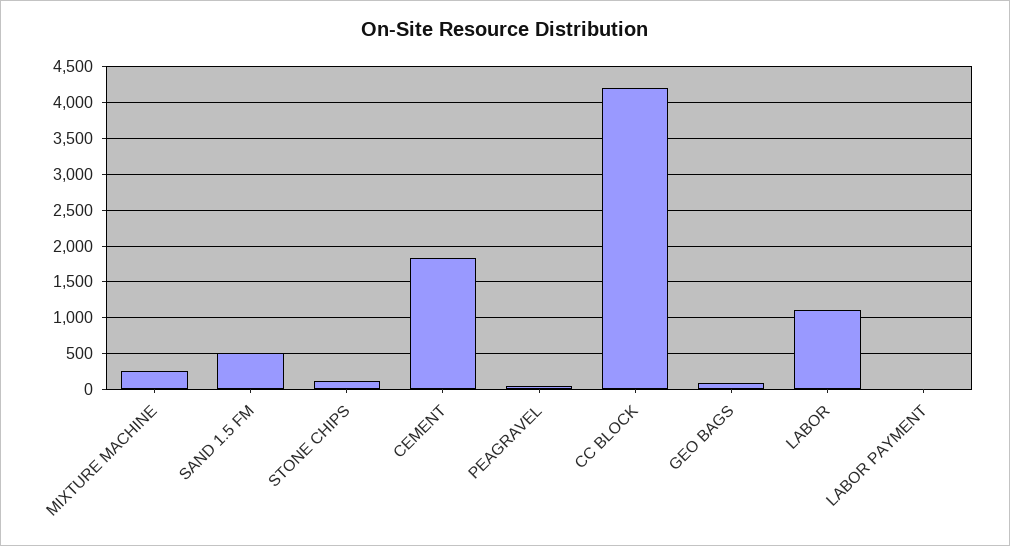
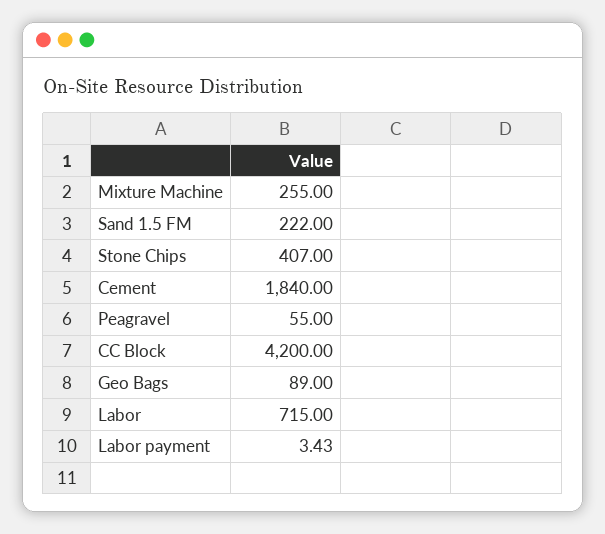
SAND 1.5 FM: 500 -> 222
STONE CHIPS: 100 -> 407
LABOR: 1100 -> 715

